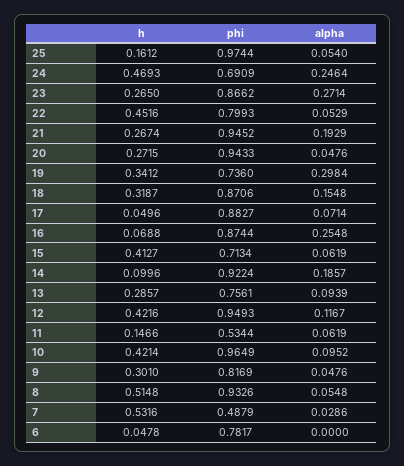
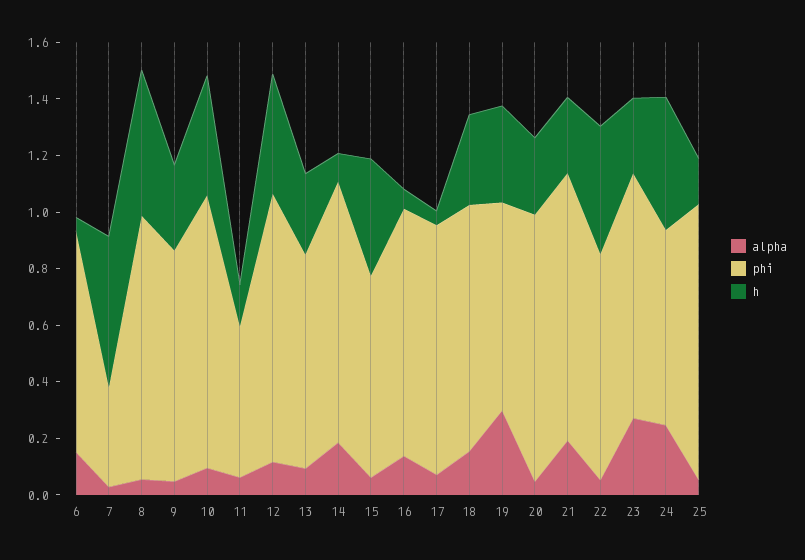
alpha, 16: 0.2548 -> 0.15
phi, 7: 0.4879 -> 0.35
alpha, 6: 0 -> 0.15

